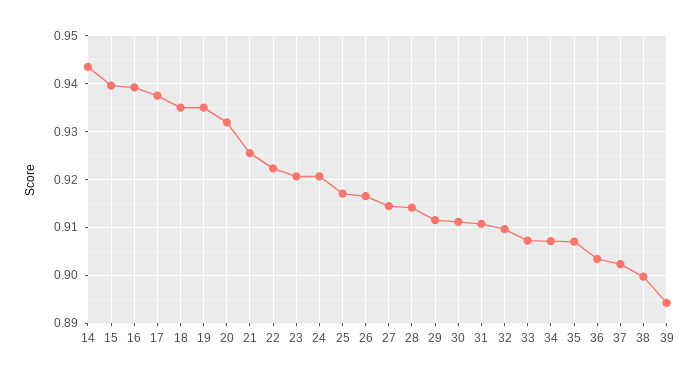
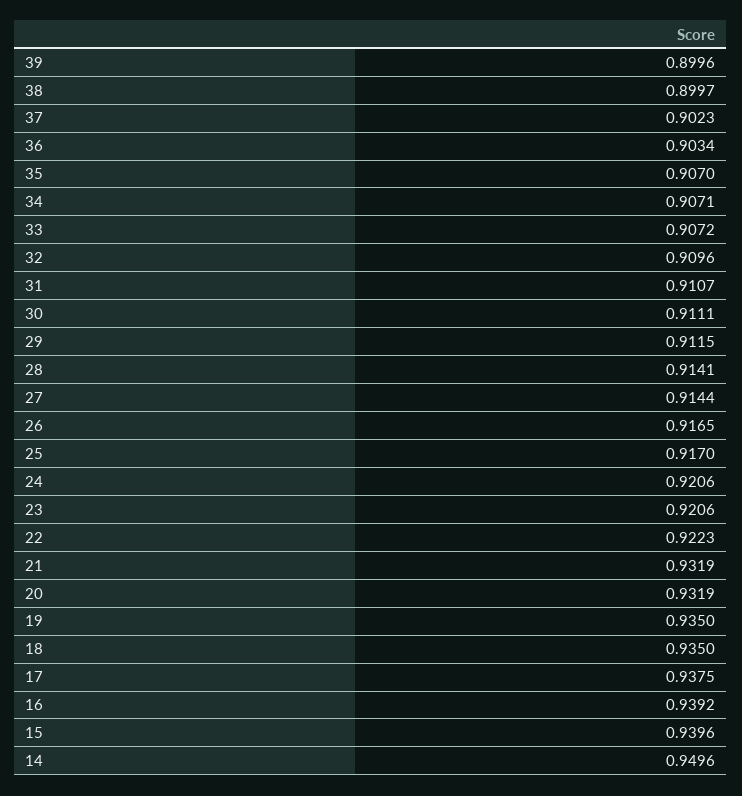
14: 0.944 -> 0.9496
21: 0.926 -> 0.9319
39: 0.894 -> 0.8996

